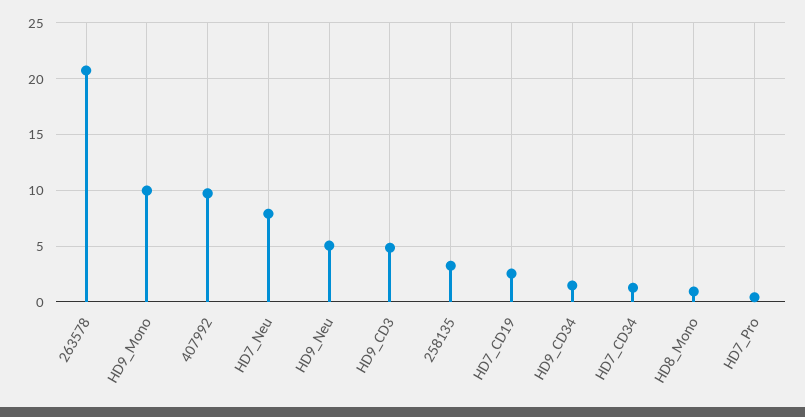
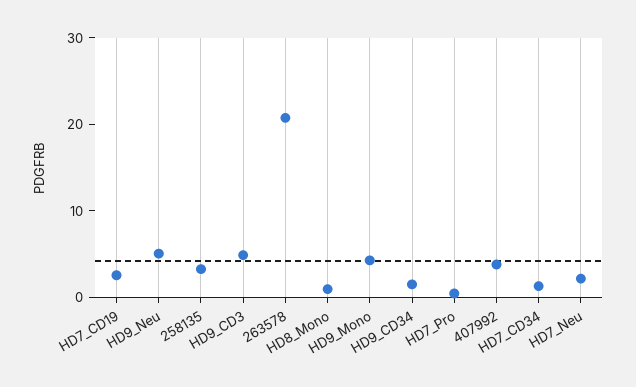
HD9_Mono: 10 -> 4
407992: 10 -> 4
HD7_Neu: 8 -> 2

